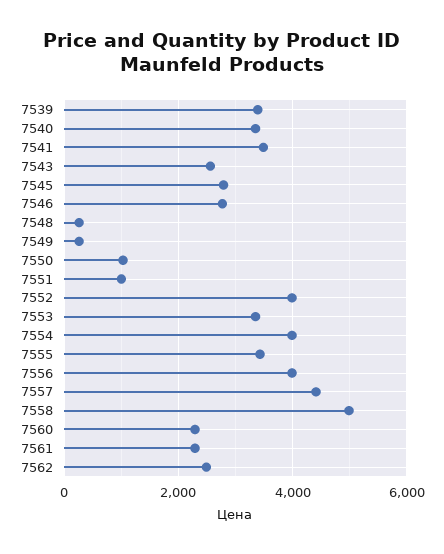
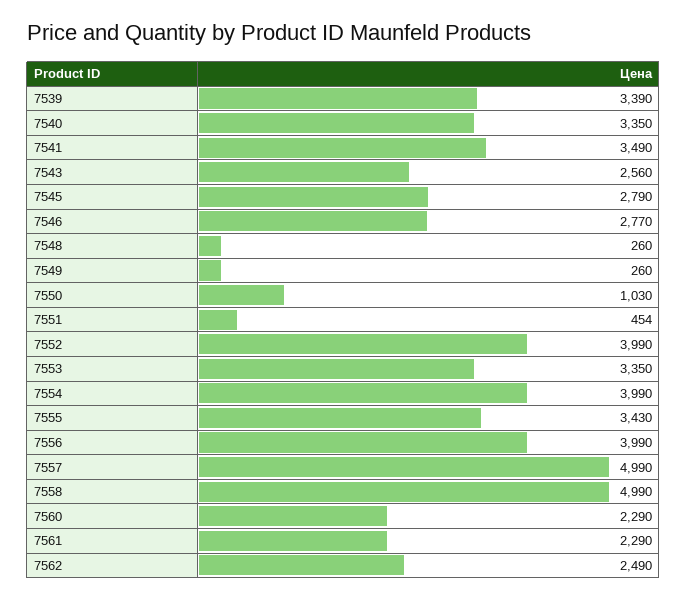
7551: 1000 -> 454
7557: 4400 -> 4990

